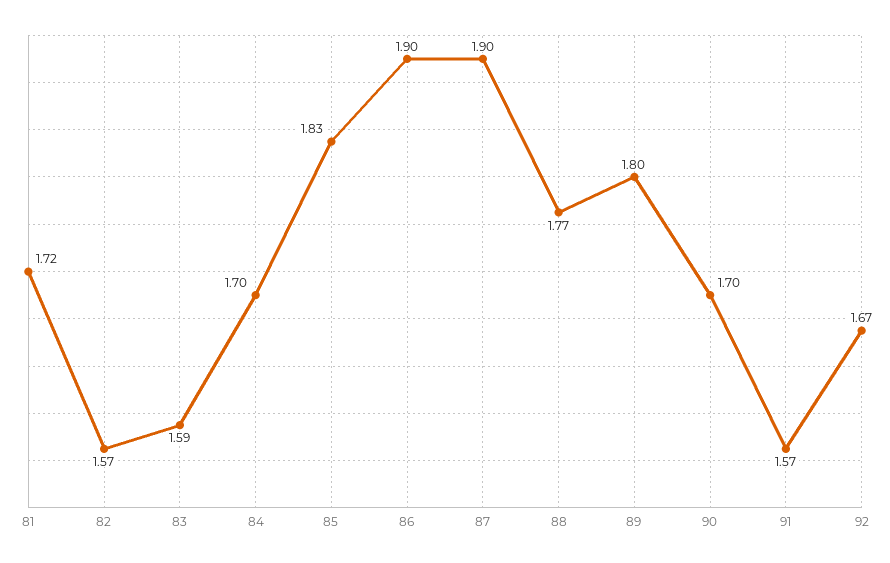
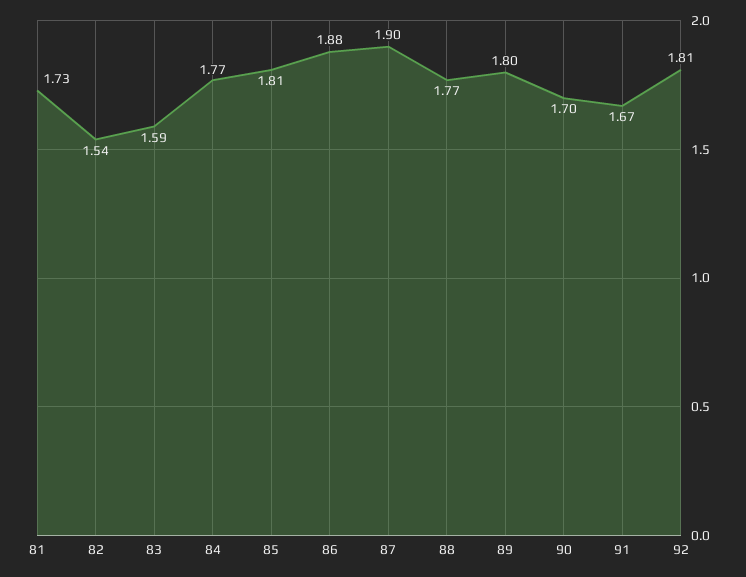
81: 1.72 -> 1.73
82: 1.57 -> 1.54
84: 1.7 -> 1.77
85: 1.83 -> 1.81
86: 1.9 -> 1.88
91: 1.57 -> 1.67
92: 1.67 -> 1.81

